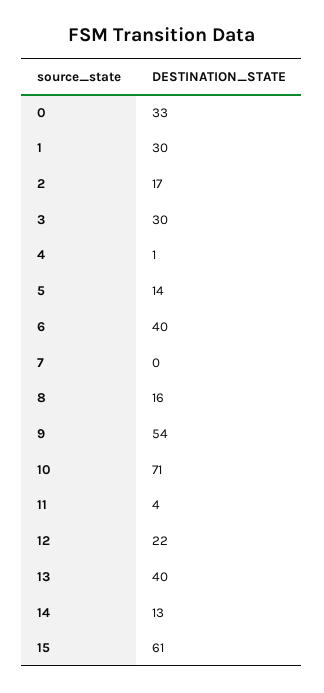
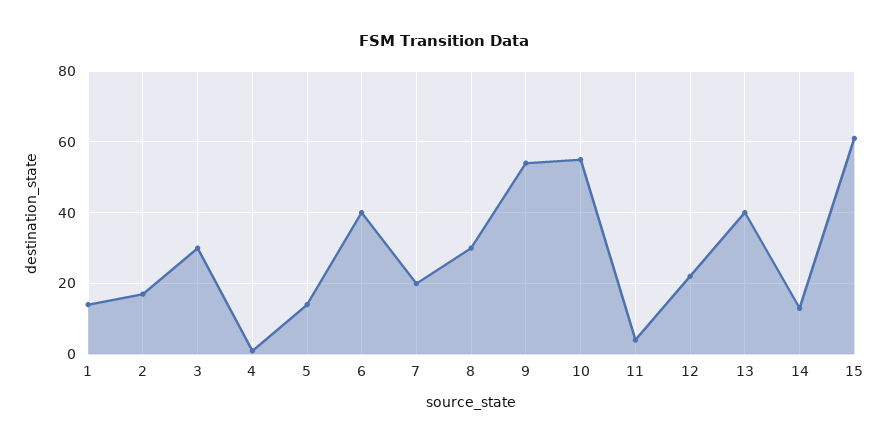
0: 33 -> none
1: 30 -> 15
7: 0 -> 20
8: 16 -> 30
10: 71 -> 55

